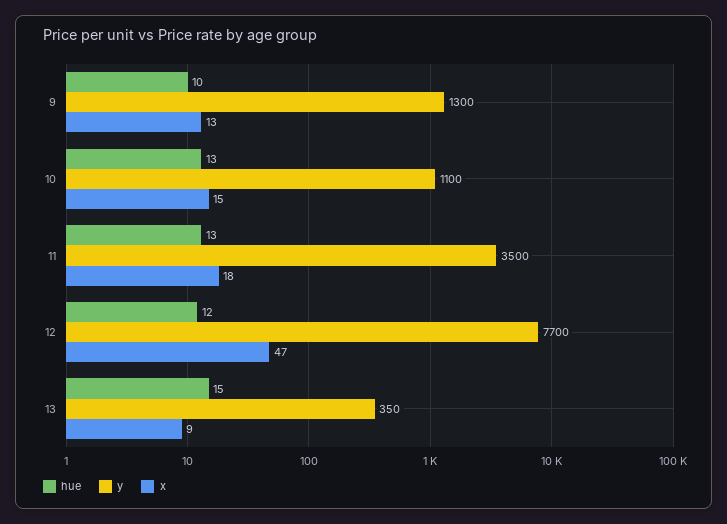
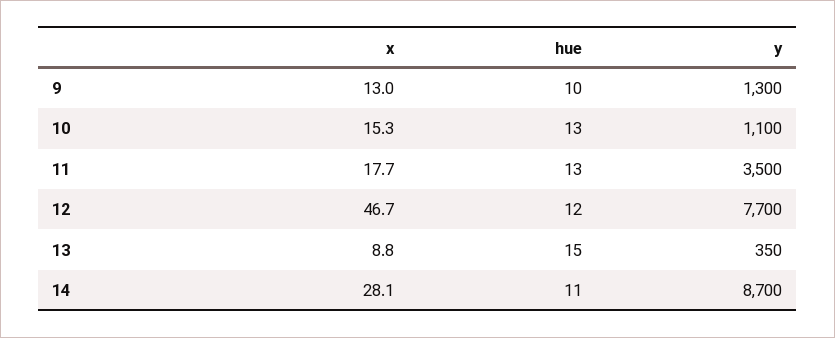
x, 14: none -> 28.1
hue, 14: none -> 11
y, 14: none -> 8700

